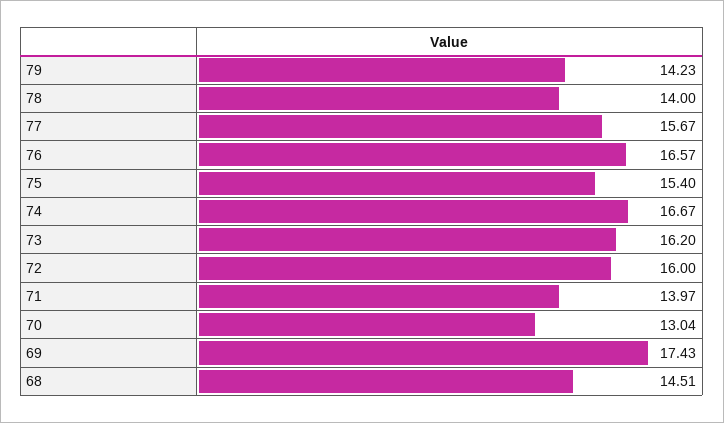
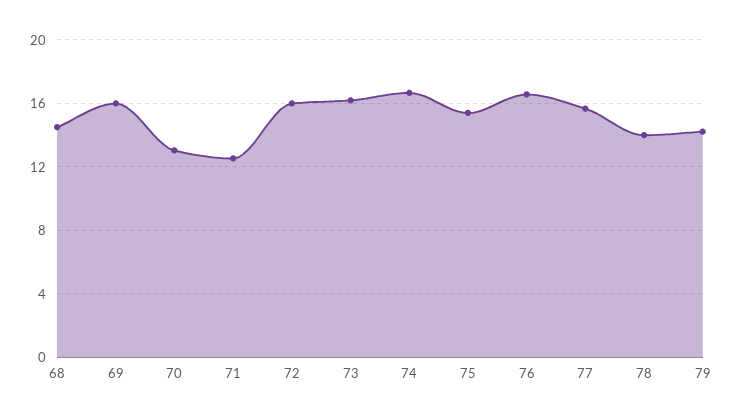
71: 13.97 -> 12.5
69: 17.43 -> 16

